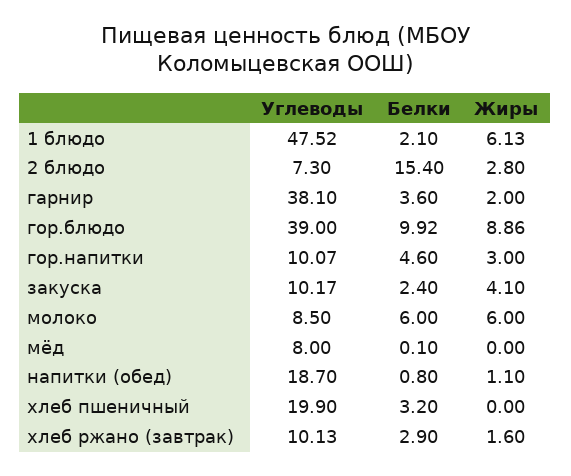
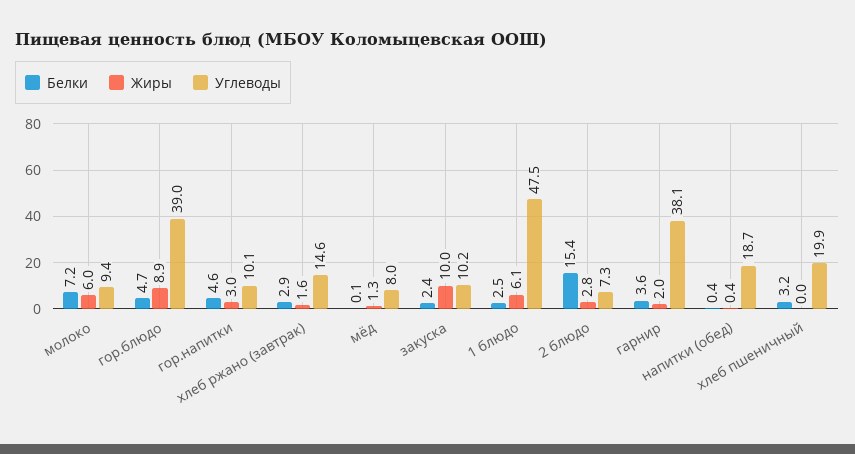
Белки, 1 блюдо: 2.1 -> 2.5
Белки, гор.блюдо: 9.92 -> 4.7
Жиры, закуска: 4.1 -> 10
Углеводы, молоко: 8.5 -> 9.4
Белки, молоко: 6 -> 7.2
Жиры, мёд: 0 -> 1.3
Белки, напитки (обед): 0.8 -> 0.4
Жиры, напитки (обед): 1.1 -> 0.4
Углеводы, хлеб ржано (завтрак): 10.13 -> 14.6

